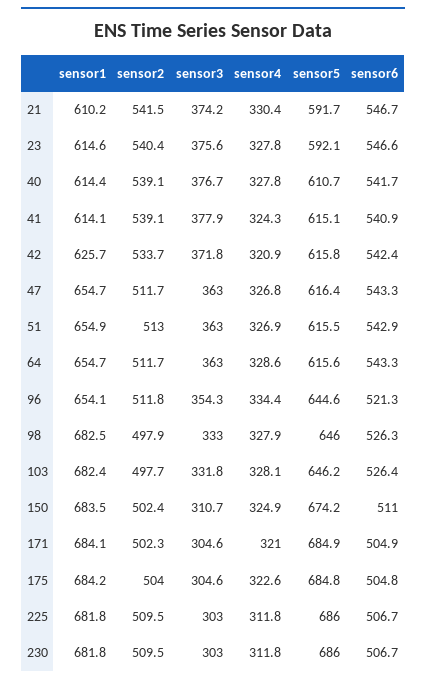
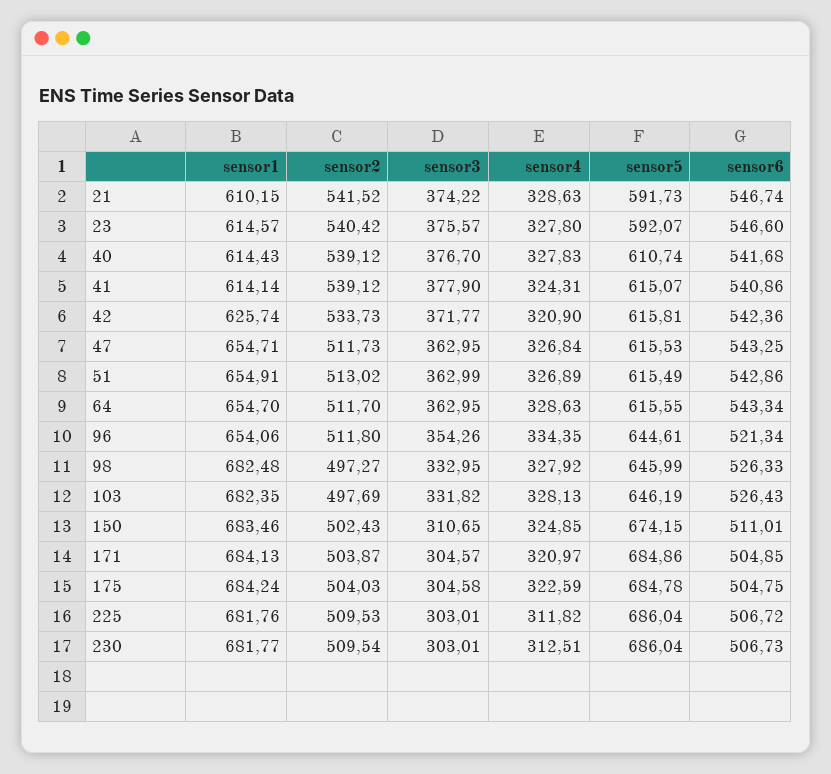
sensor4, 21: 330.4 -> 328.63
sensor5, 47: 616.4 -> 615.53
sensor2, 98: 497.9 -> 497.27
sensor2, 171: 502.3 -> 503.87
sensor4, 230: 311.8 -> 312.51

